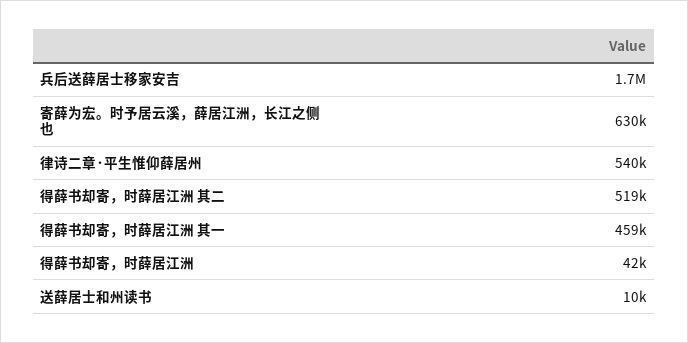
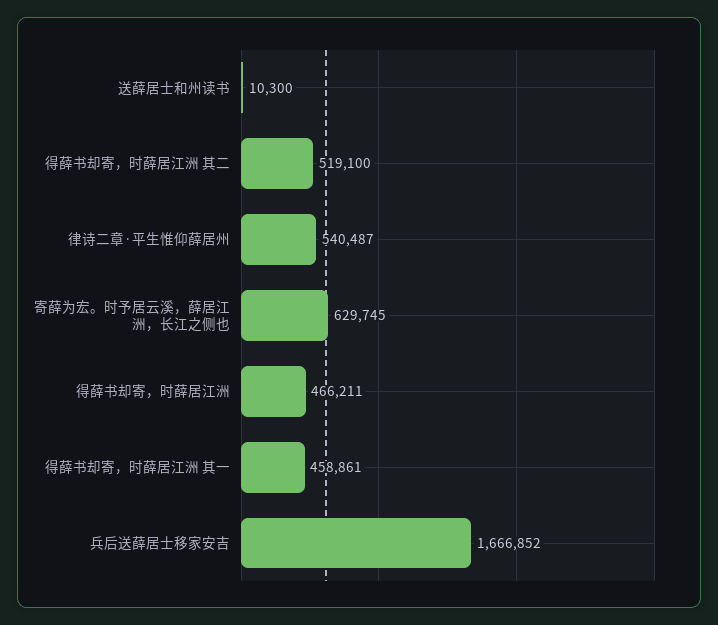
得薛书却寄，时薛居江洲: 42000 -> 466211

